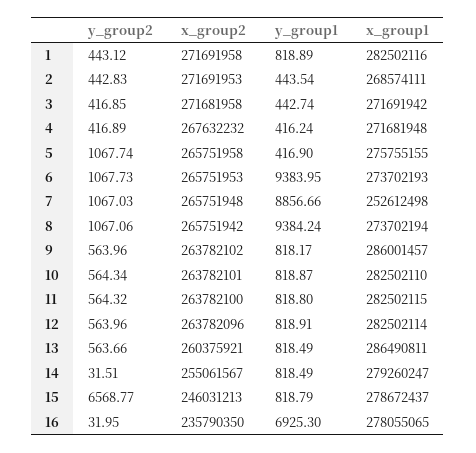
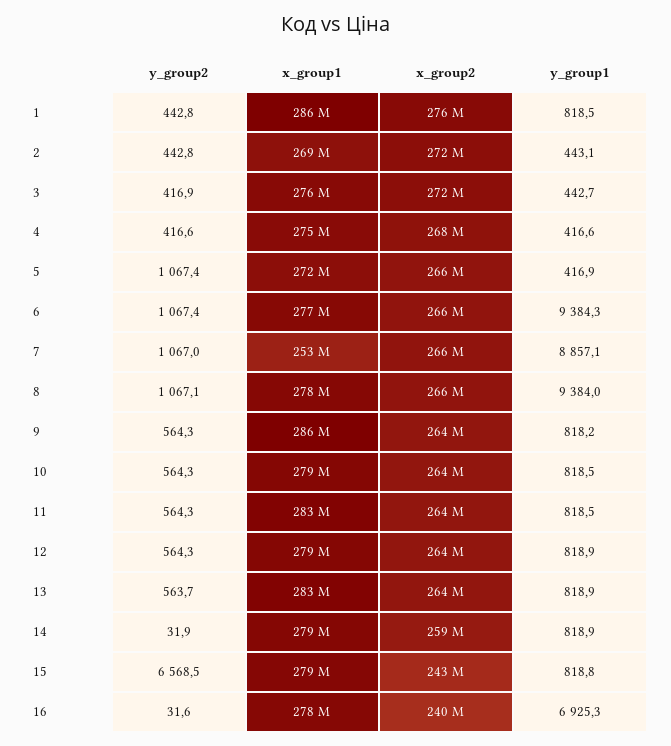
y_group2, 1: 443.12 -> 442.8
x_group2, 1: 271691958 -> 276000000
y_group1, 1: 818.89 -> 818.5
x_group1, 1: 282502116 -> 286000000
y_group1, 2: 443.54 -> 443.1
x_group1, 3: 271691942 -> 276000000
y_group2, 4: 416.89 -> 416.6
y_group1, 4: 416.24 -> 416.6
x_group1, 4: 271681948 -> 275000000
y_group2, 5: 1067.74 -> 1067.4
x_group1, 5: 275755155 -> 272000000
y_group2, 6: 1067.73 -> 1067.4
y_group1, 6: 9383.95 -> 9384.3
x_group1, 6: 273702193 -> 277000000
y_group1, 7: 8856.66 -> 8857.1
y_group1, 8: 9384.24 -> 9384
x_group1, 8: 273702194 -> 278000000
y_group2, 9: 563.96 -> 564.3
y_group1, 10: 818.87 -> 818.5
x_group1, 10: 282502110 -> 279000000
y_group1, 11: 818.8 -> 818.5
y_group2, 12: 563.96 -> 564.3
x_group1, 12: 282502114 -> 279000000
x_group2, 13: 260375921 -> 264000000
y_group1, 13: 818.49 -> 818.9
x_group1, 13: 286490811 -> 283000000
y_group2, 14: 31.51 -> 31.9
x_group2, 14: 255061567 -> 259000000
y_group1, 14: 818.49 -> 818.9
y_group2, 15: 6568.77 -> 6568.5
x_group2, 15: 246031213 -> 243000000
y_group2, 16: 31.95 -> 31.6
x_group2, 16: 235790350 -> 240000000

